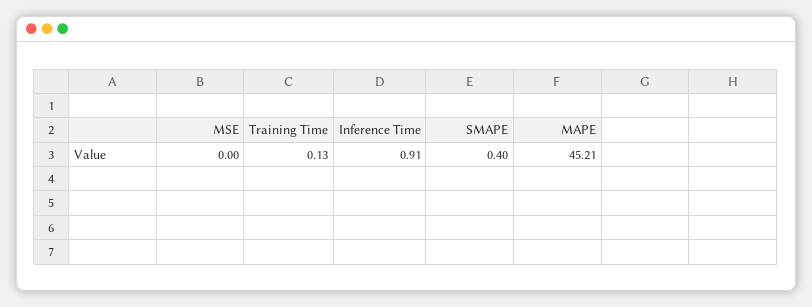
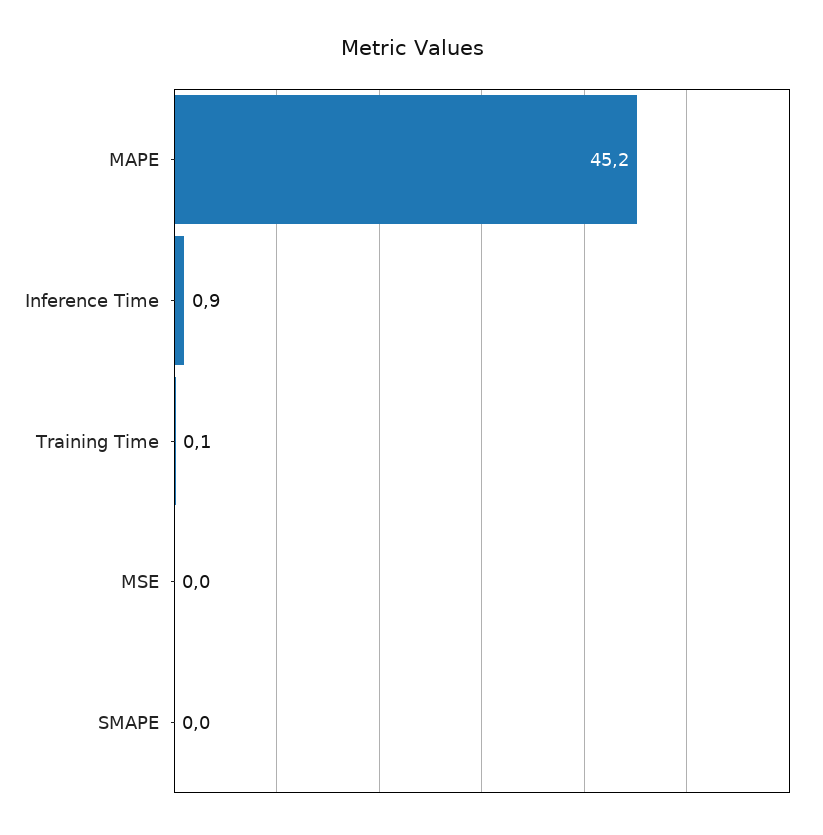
SMAPE: 0.4 -> 0

